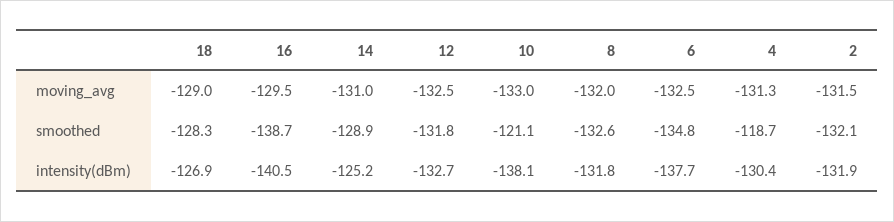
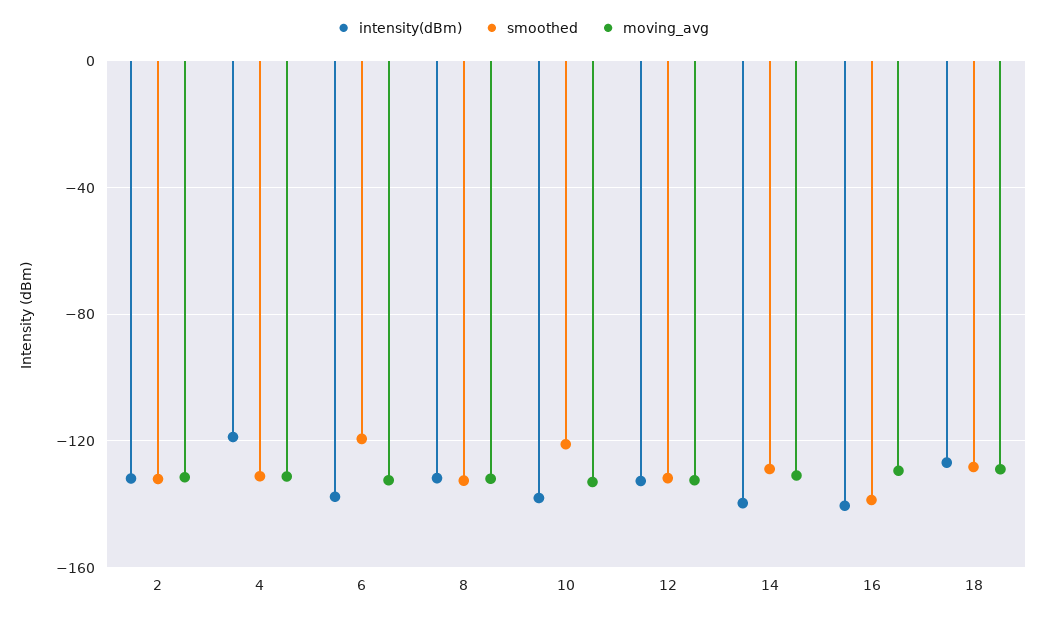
smoothed, 6: -134.8 -> -120
smoothed, 4: -118.7 -> -130
intensity(dBm), 14: -125.2 -> -140
intensity(dBm), 4: -130.4 -> -120

